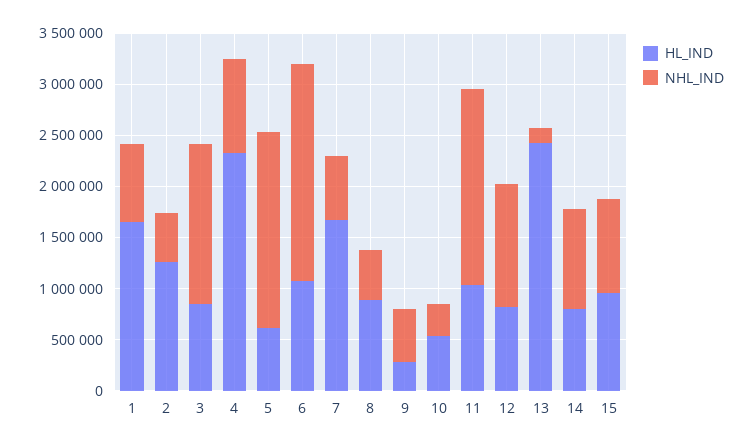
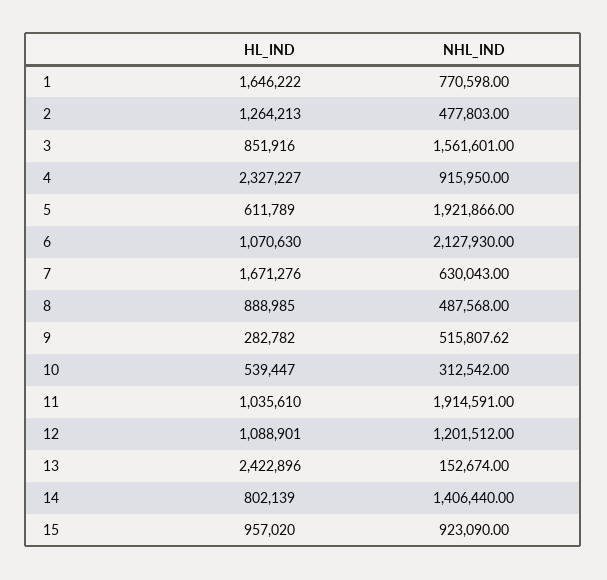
HL_IND, 12: 800000 -> 1088901
NHL_IND, 14: 1000000 -> 1406440

